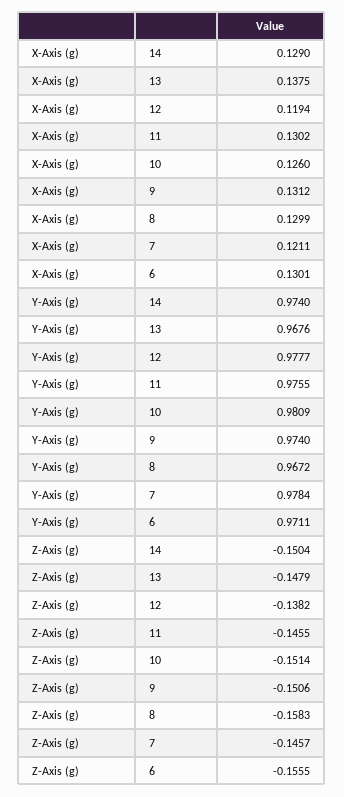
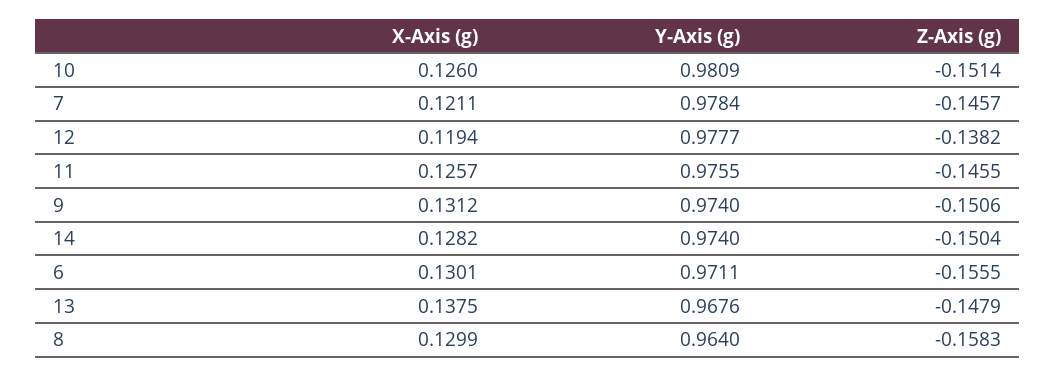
X-Axis (g), 14: 0.129 -> 0.1282
X-Axis (g), 11: 0.1302 -> 0.1257
Y-Axis (g), 8: 0.9672 -> 0.964

